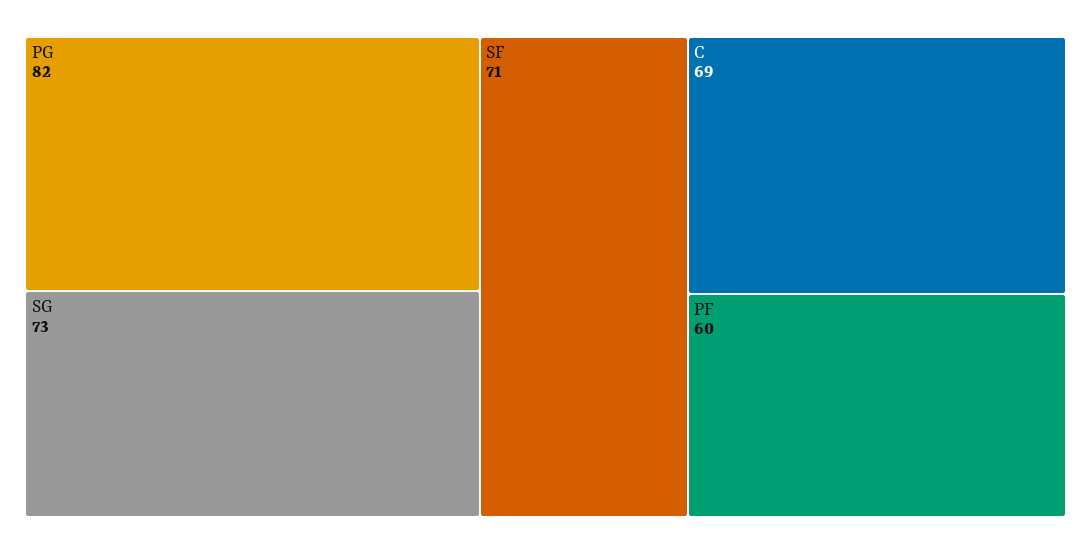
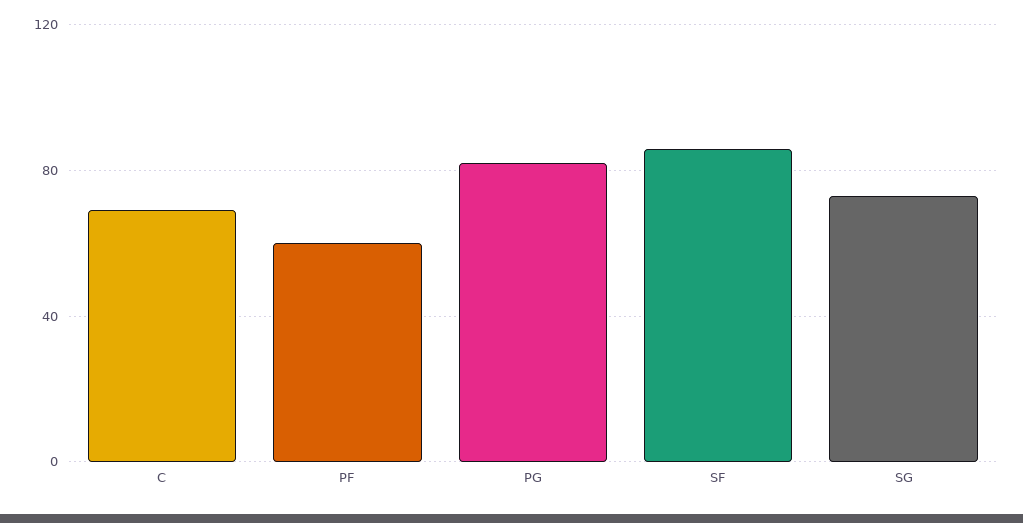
SF: 71 -> 85

